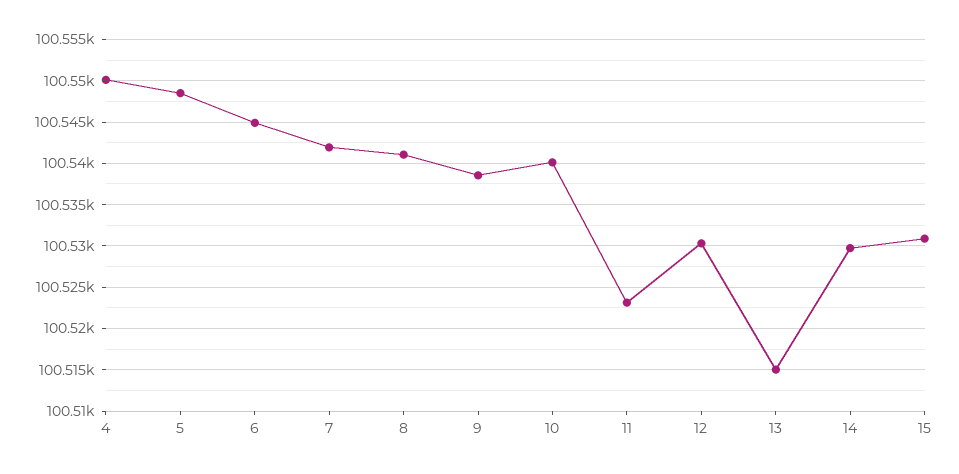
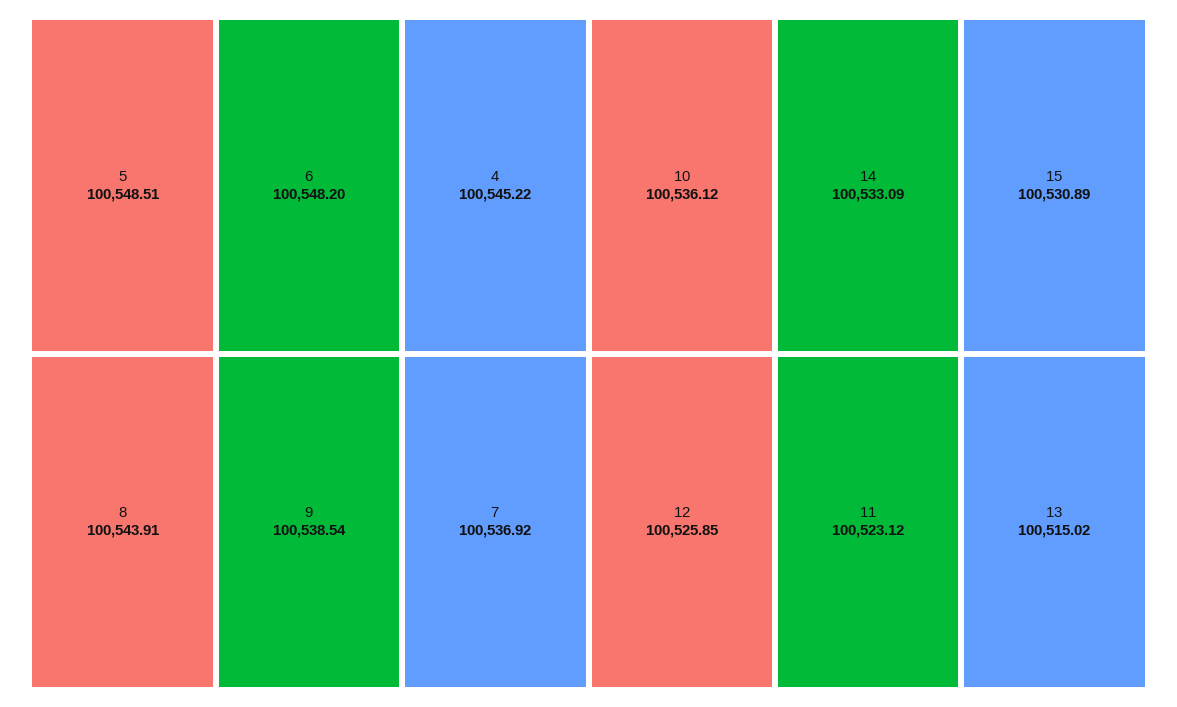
4: 100550 -> 100545.22
6: 100545 -> 100548.2
7: 100542 -> 100536.92
8: 100541 -> 100543.91
10: 100540 -> 100536.12
12: 100530 -> 100525.85
14: 100530 -> 100533.09

